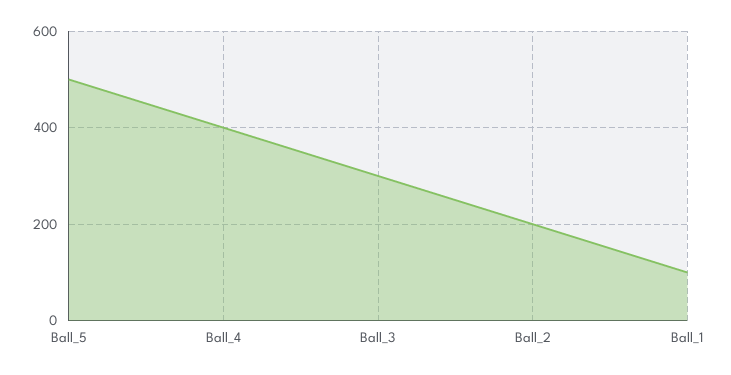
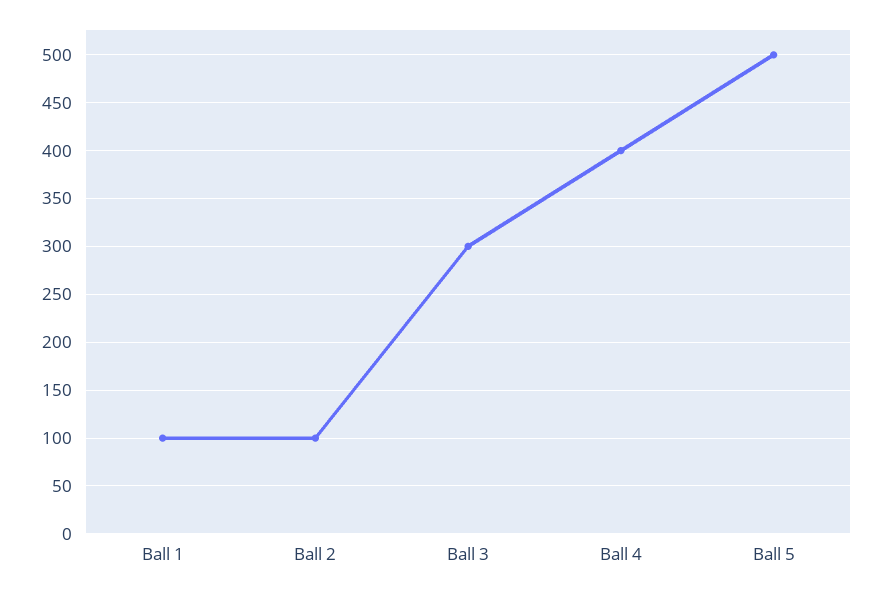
Ball_2: 200 -> 100

